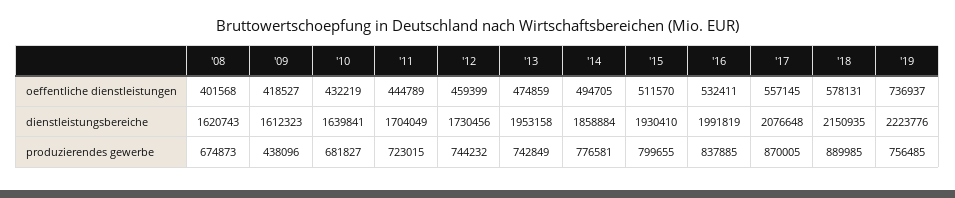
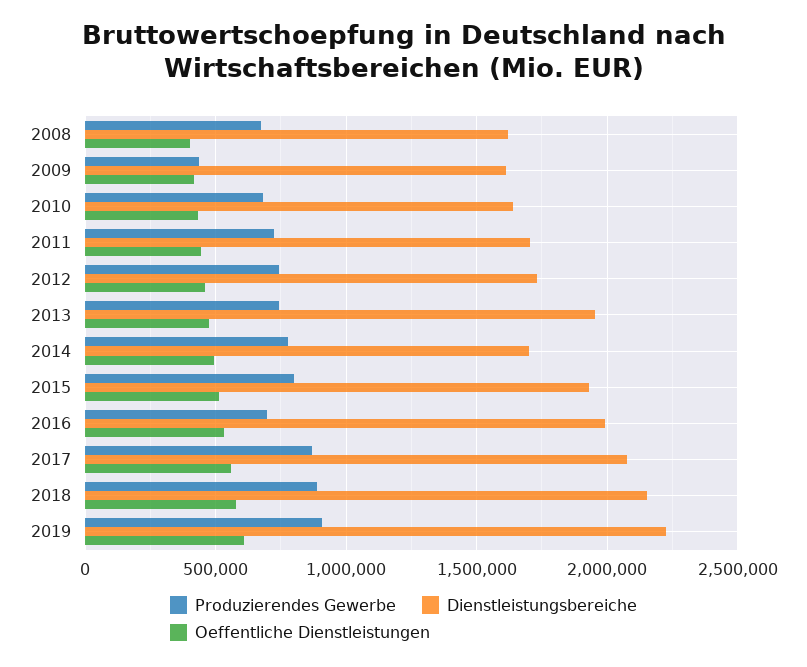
oeffentliche dienstleistungen, '19: 736937 -> 600000
dienstleistungsbereiche, '14: 1858884 -> 1700000
produzierendes gewerbe, '16: 837885 -> 700000
produzierendes gewerbe, '19: 756485 -> 900000

